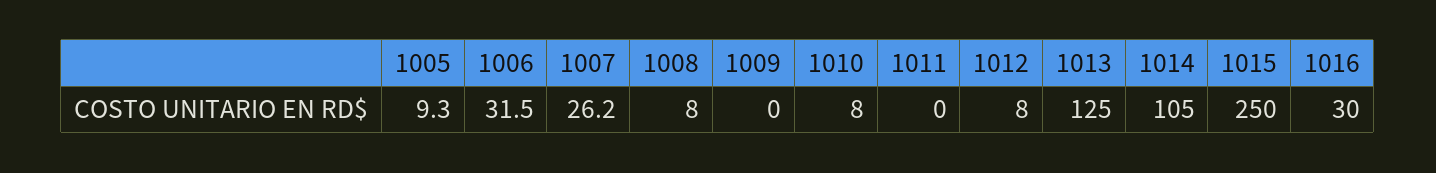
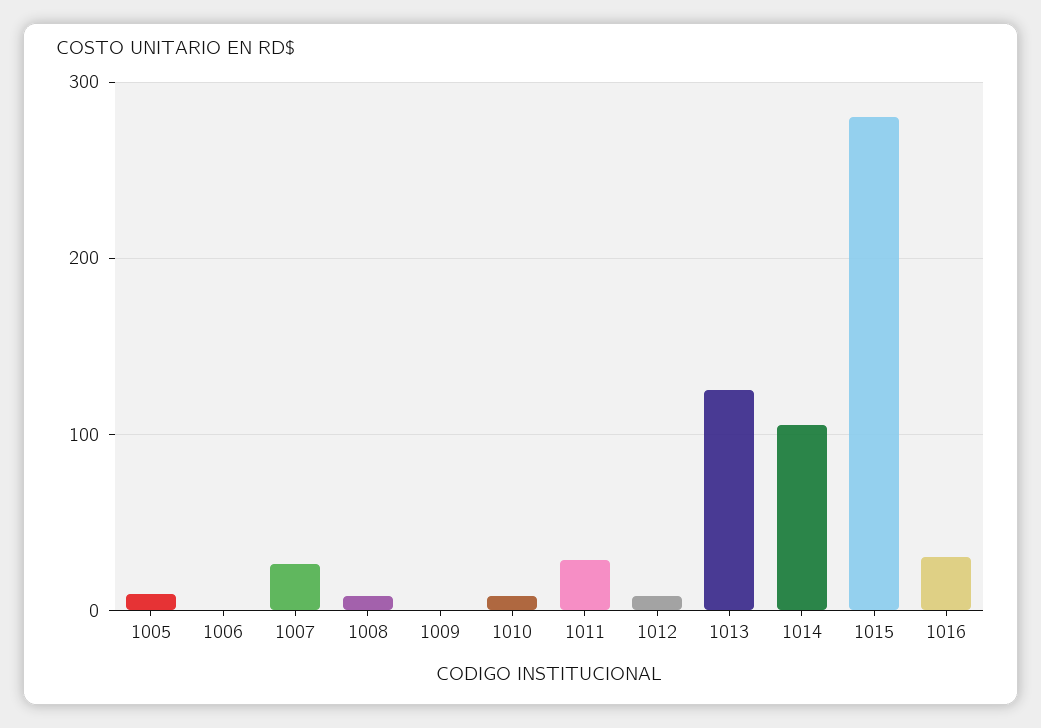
1006: 31.5 -> 0
1011: 0 -> 30
1015: 250 -> 280

